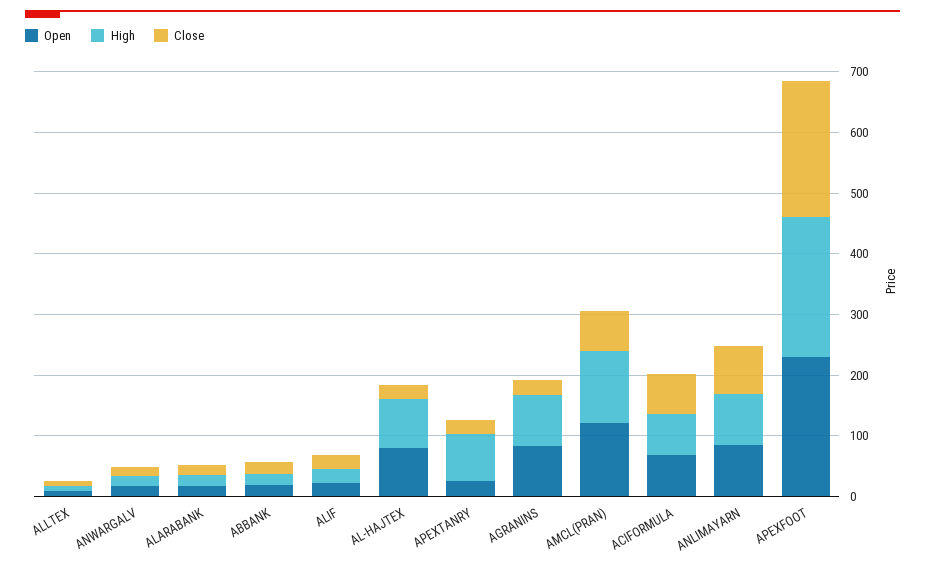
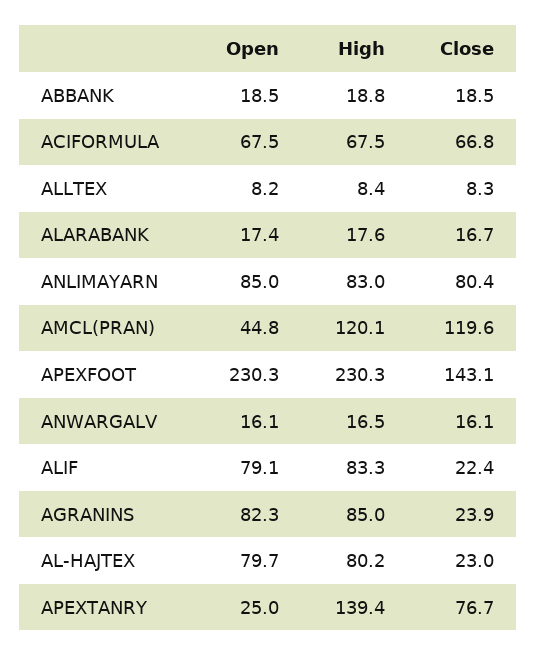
Open, ALIF: 20 -> 79.1
High, ALIF: 20 -> 83.3
High, APEXTANRY: 80 -> 139.4
Close, APEXTANRY: 20 -> 76.7
Open, AMCL(PRAN): 120 -> 44.8
Close, AMCL(PRAN): 60 -> 119.6
Close, APEXFOOT: 220 -> 143.1

